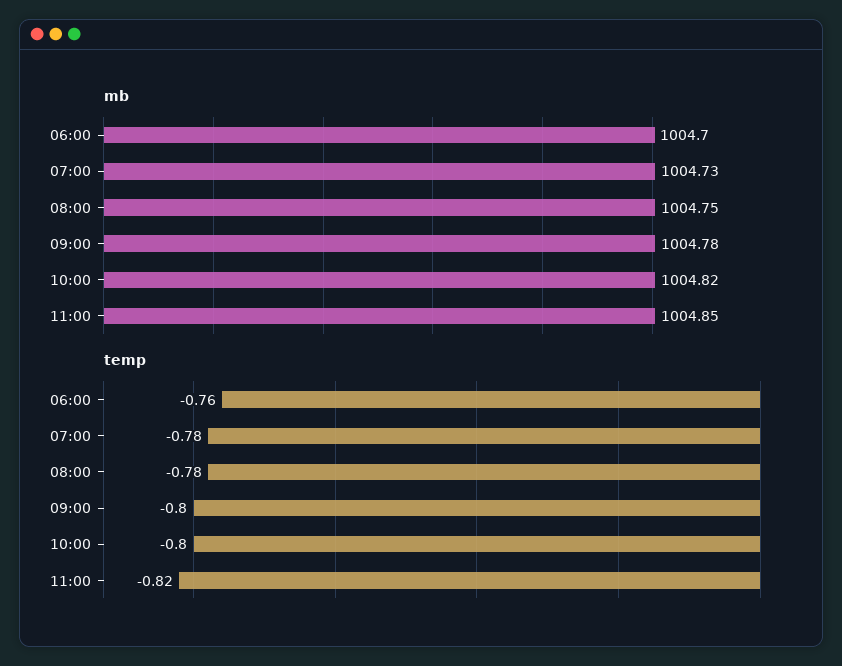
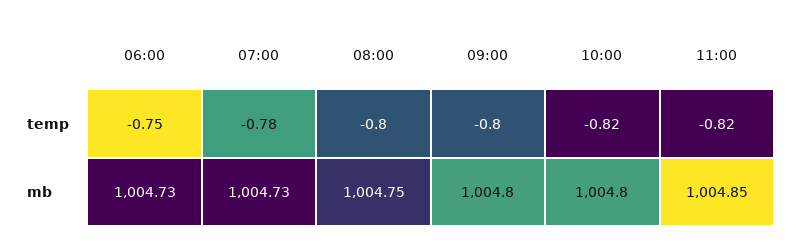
mb, 06:00: 1004.7 -> 1004.73
mb, 09:00: 1004.78 -> 1004.8
mb, 10:00: 1004.82 -> 1004.8
temp, 06:00: -0.76 -> -0.75
temp, 08:00: -0.78 -> -0.8
temp, 10:00: -0.8 -> -0.82

